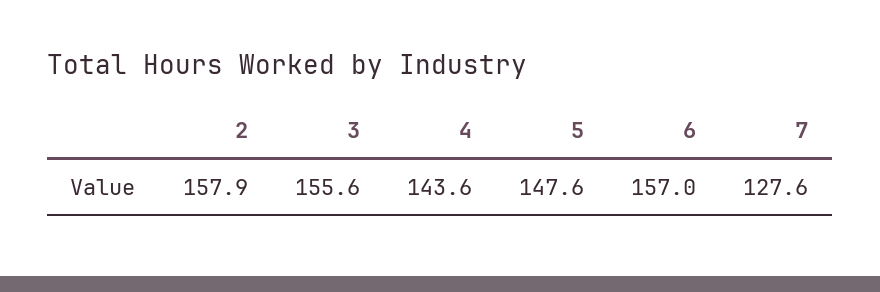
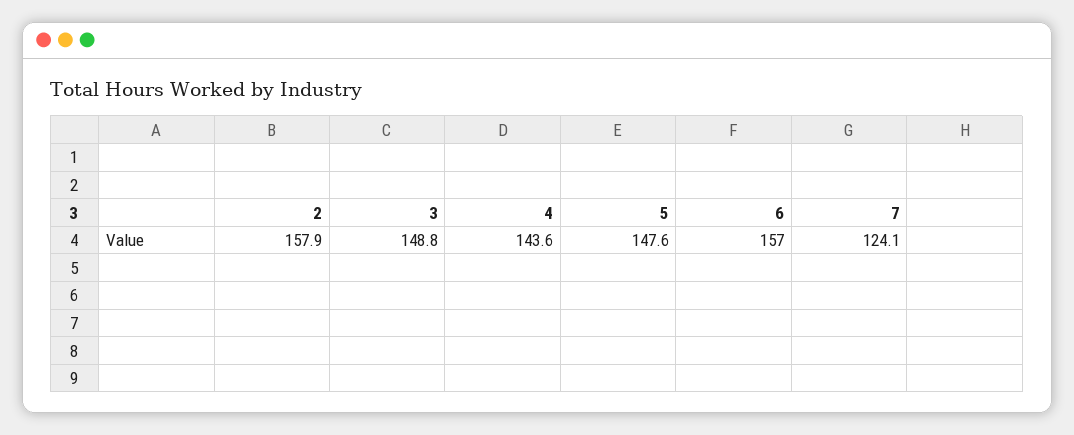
3: 155.6 -> 148.8
7: 127.6 -> 124.1

